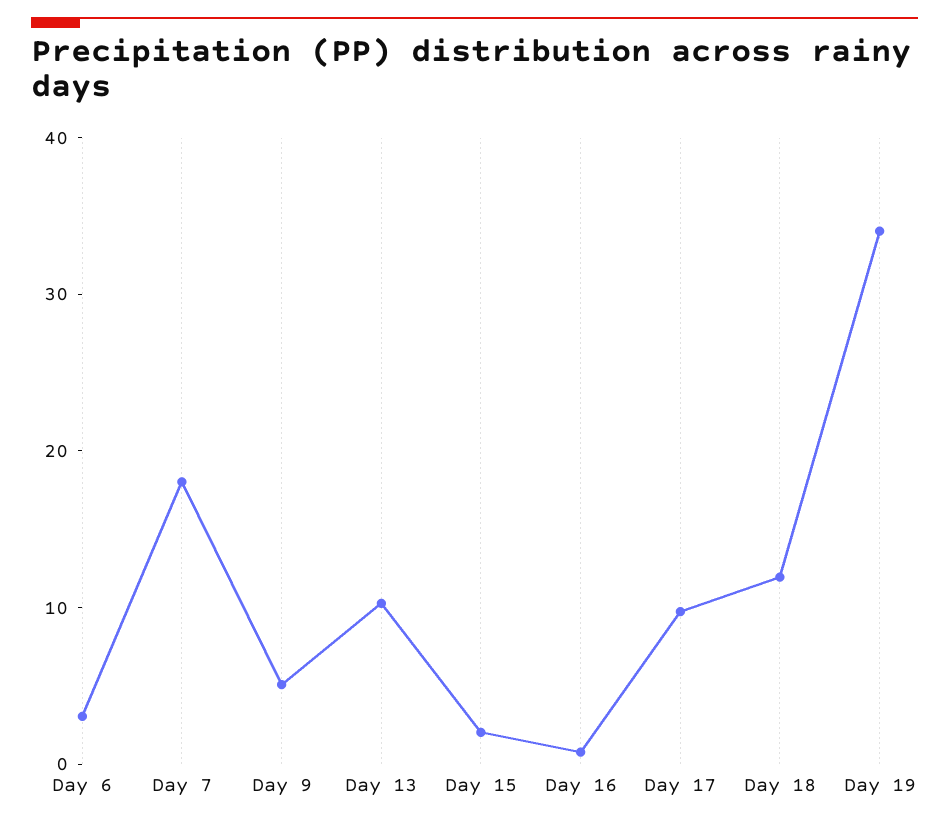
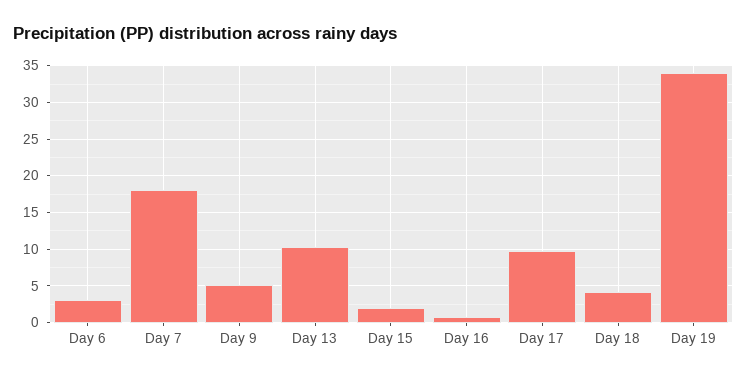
Day 18: 12 -> 4

